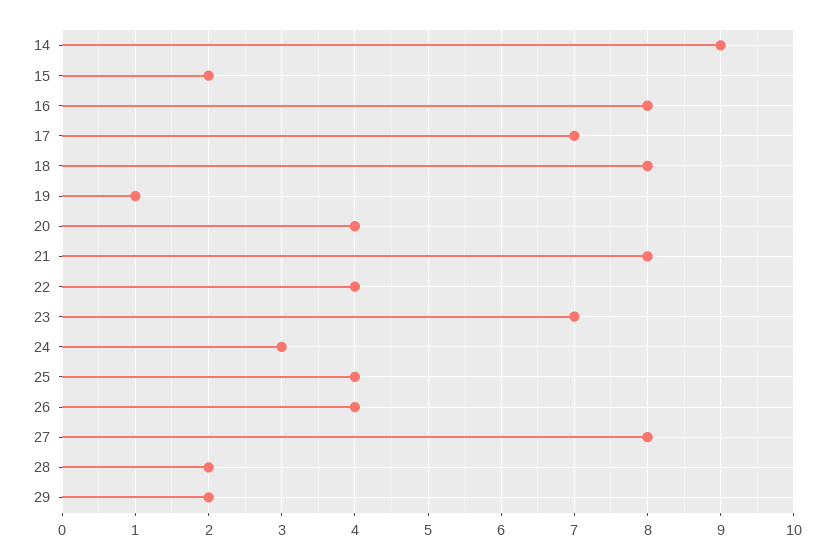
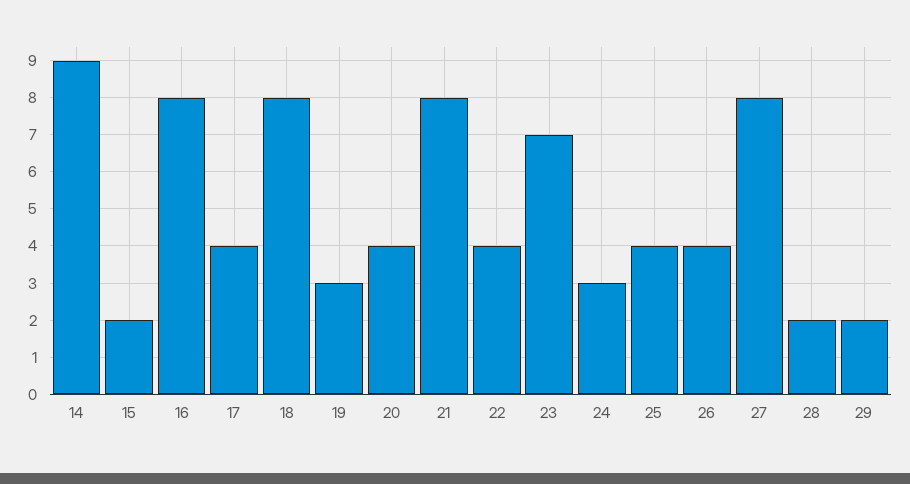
17: 7 -> 4
19: 1 -> 3

